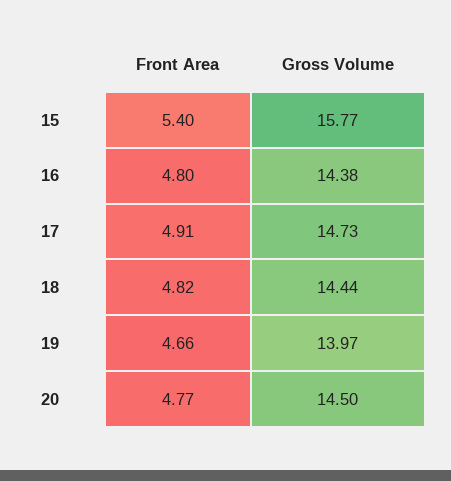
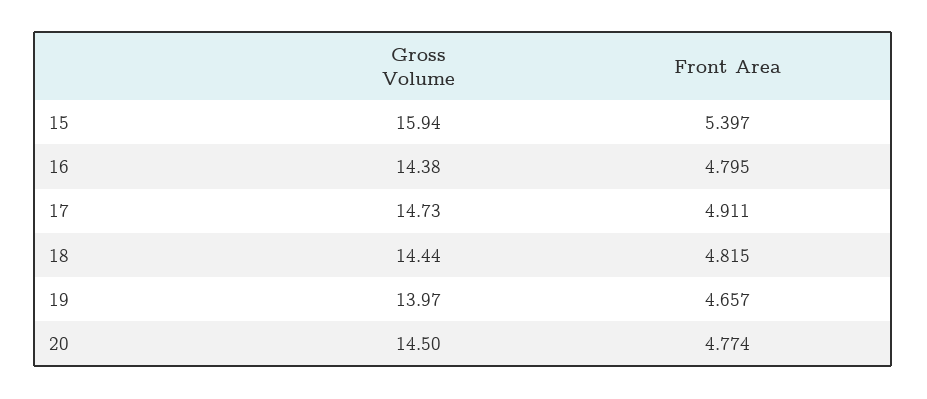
Gross Volume, 15: 15.77 -> 15.94

